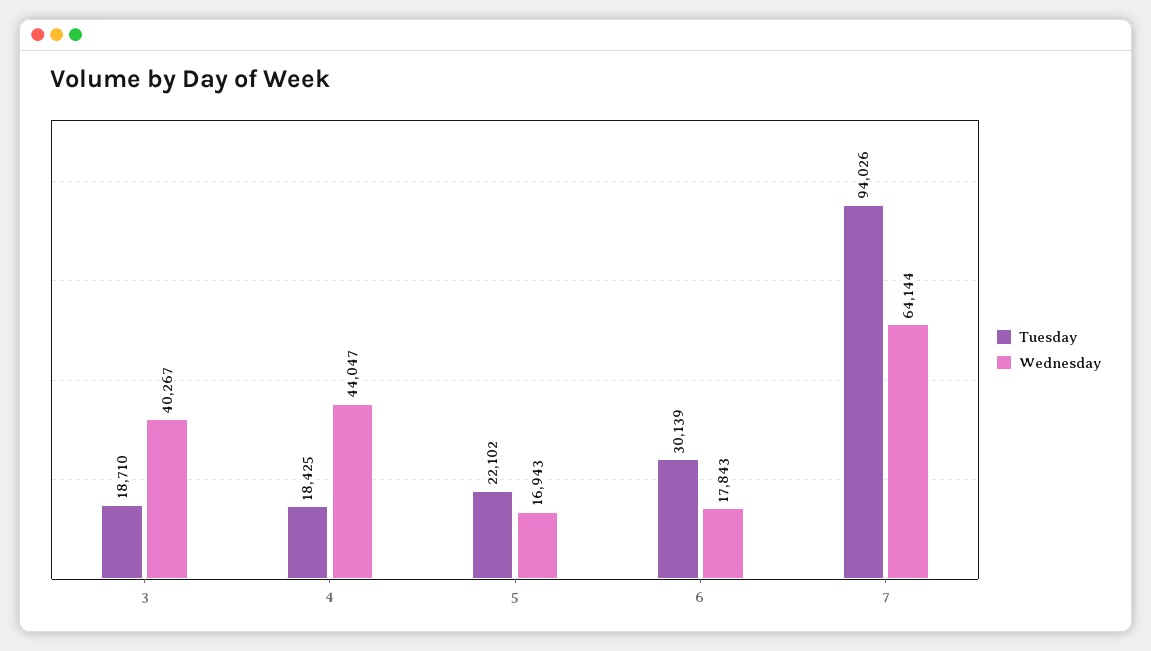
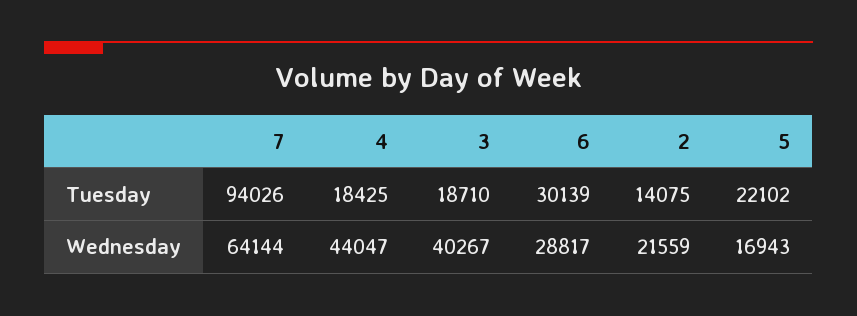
Wednesday, 6: 17843 -> 28817
Tuesday, 2: none -> 14075
Wednesday, 2: none -> 21559

